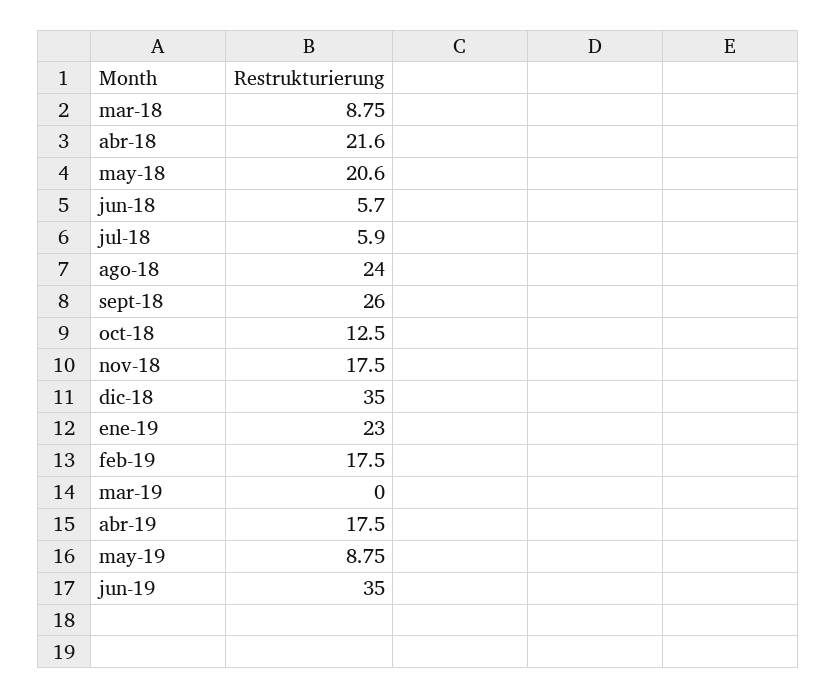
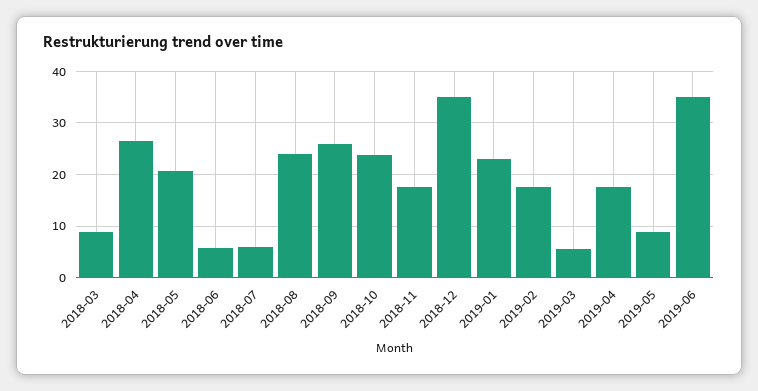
abr-18: 21.6 -> 26
oct-18: 12.5 -> 24
mar-19: 0 -> 6

